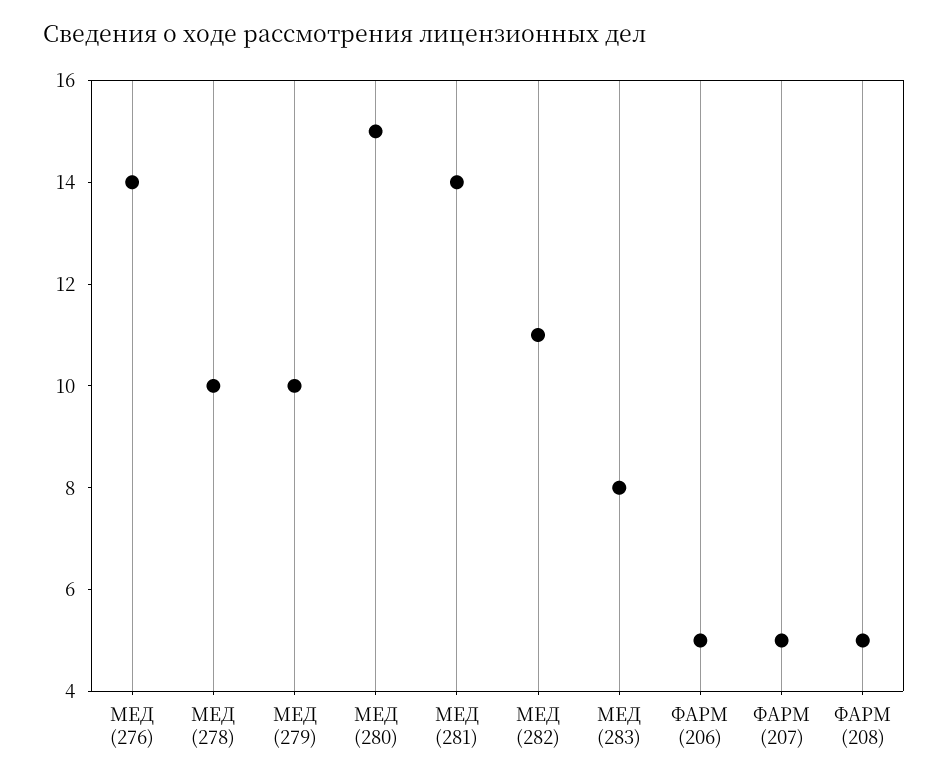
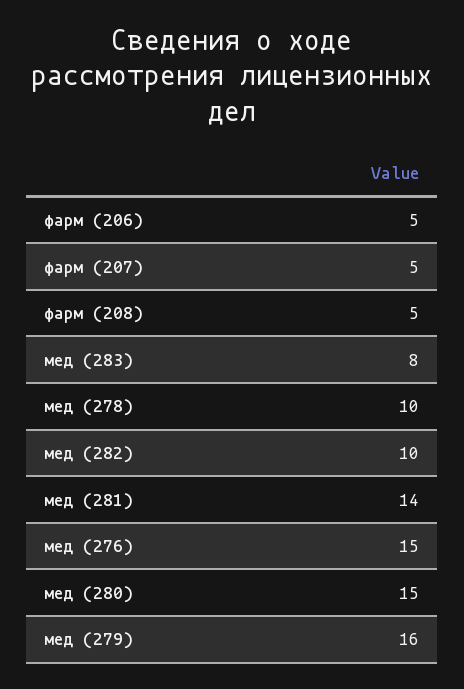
МЕД (276): 14 -> 15
МЕД (279): 10 -> 16
МЕД (282): 11 -> 10

